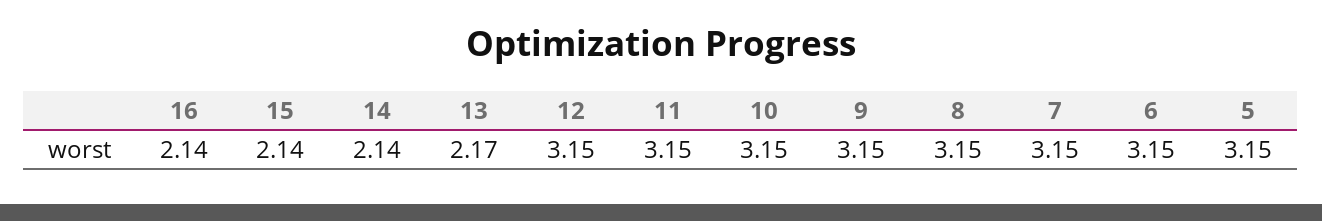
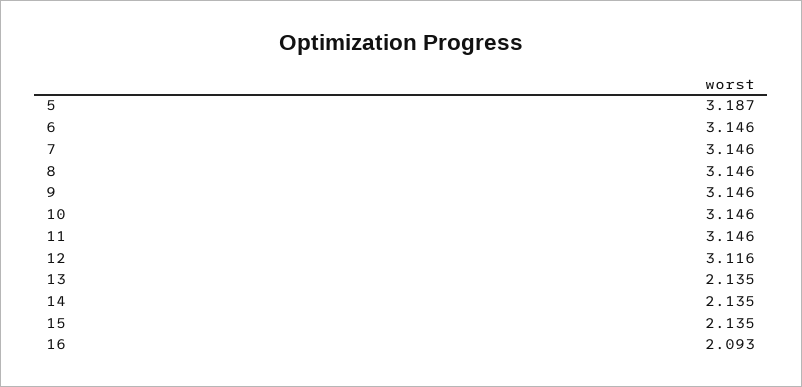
16: 2.14 -> 2.093
13: 2.17 -> 2.135
12: 3.15 -> 3.116
5: 3.15 -> 3.187

